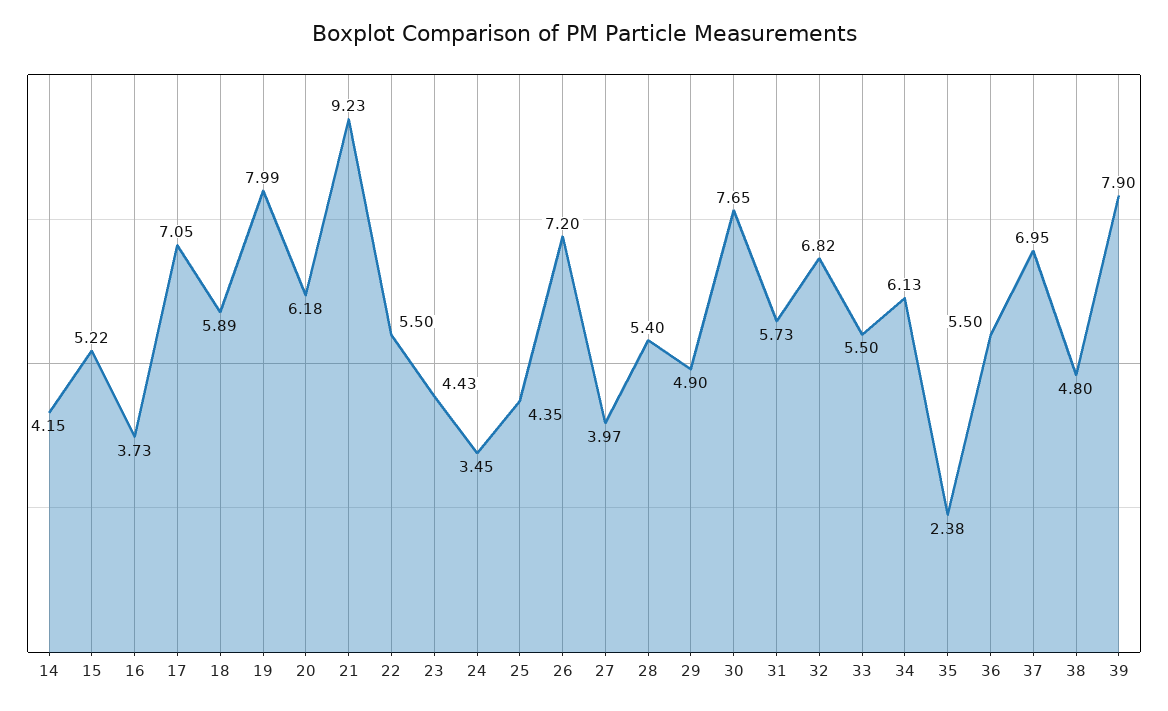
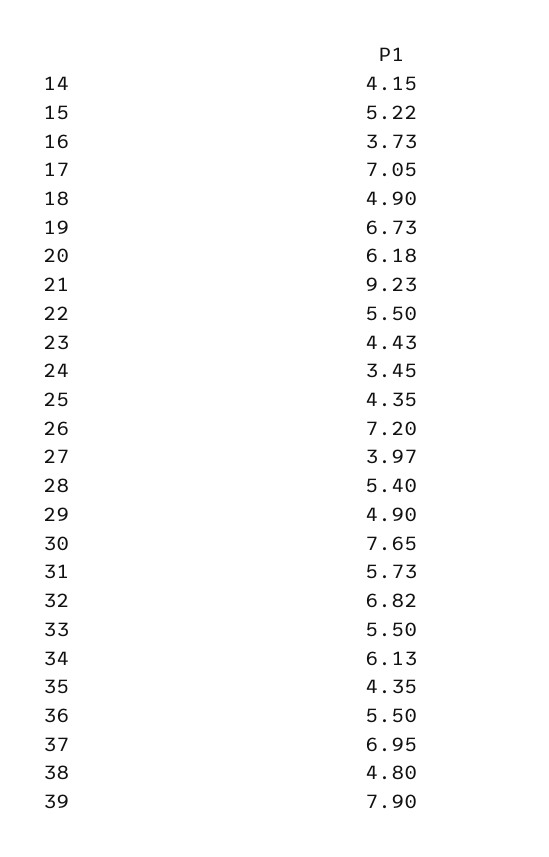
18: 5.89 -> 4.9
19: 7.99 -> 6.73
35: 2.38 -> 4.35

